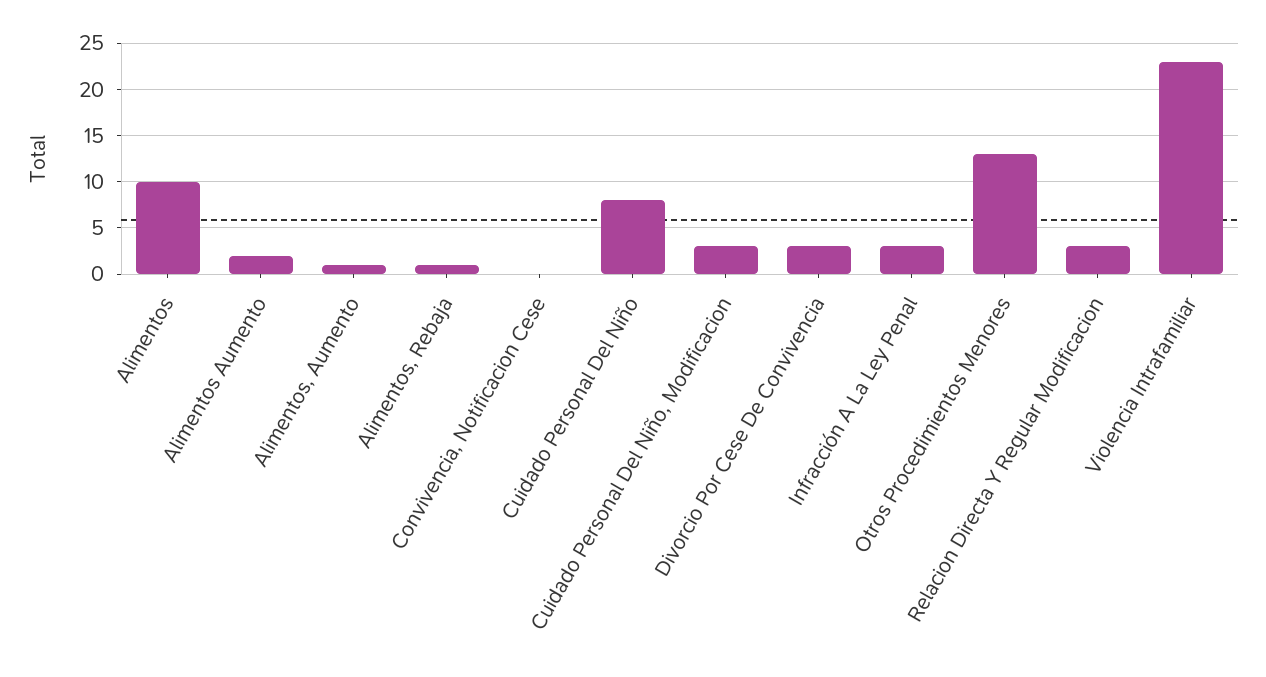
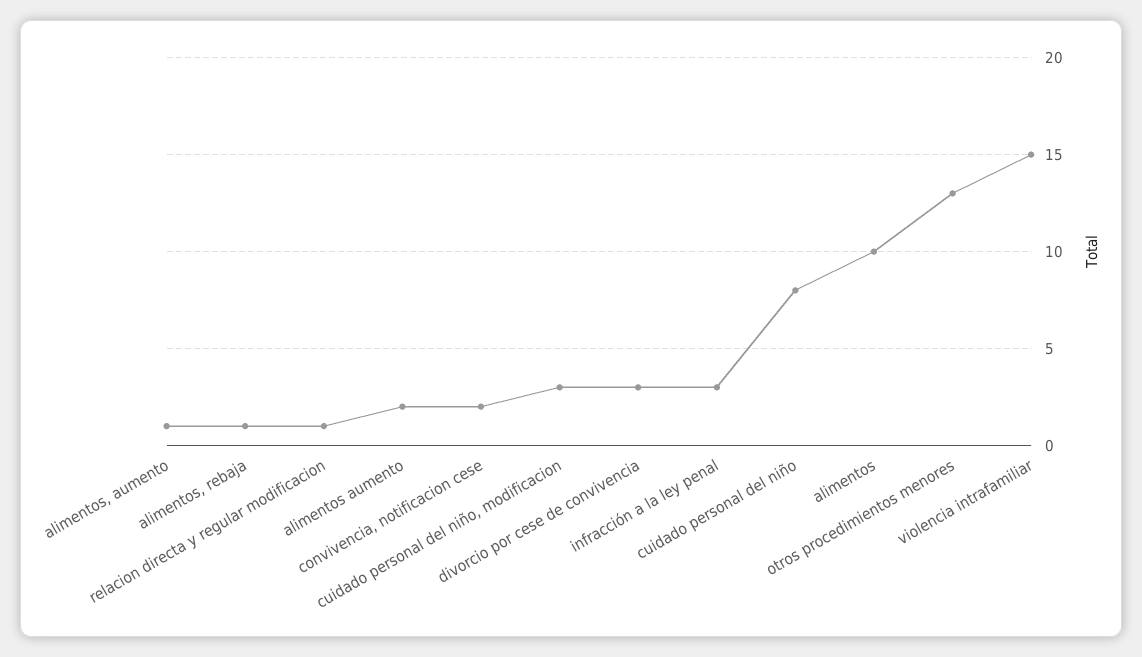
Convivencia, Notificacion Cese: 0 -> 2
Relacion Directa Y Regular Modificacion: 3 -> 1
Violencia Intrafamiliar: 23 -> 15

